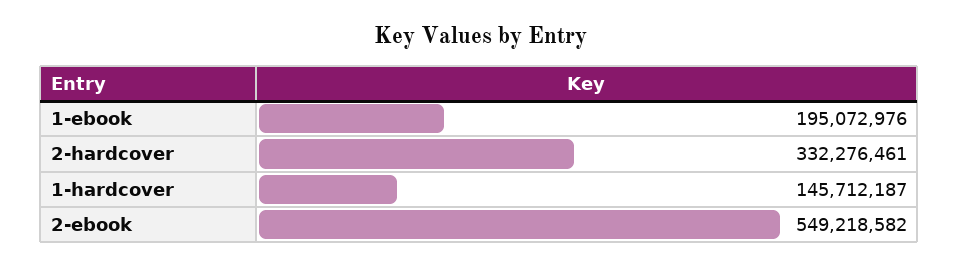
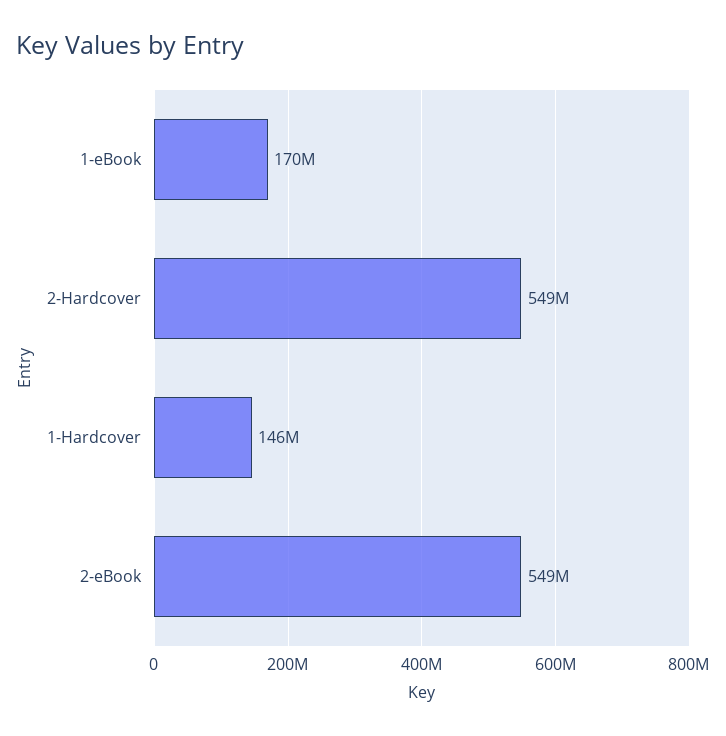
1-ebook: 195072976 -> 170000000
2-hardcover: 332276461 -> 549000000

